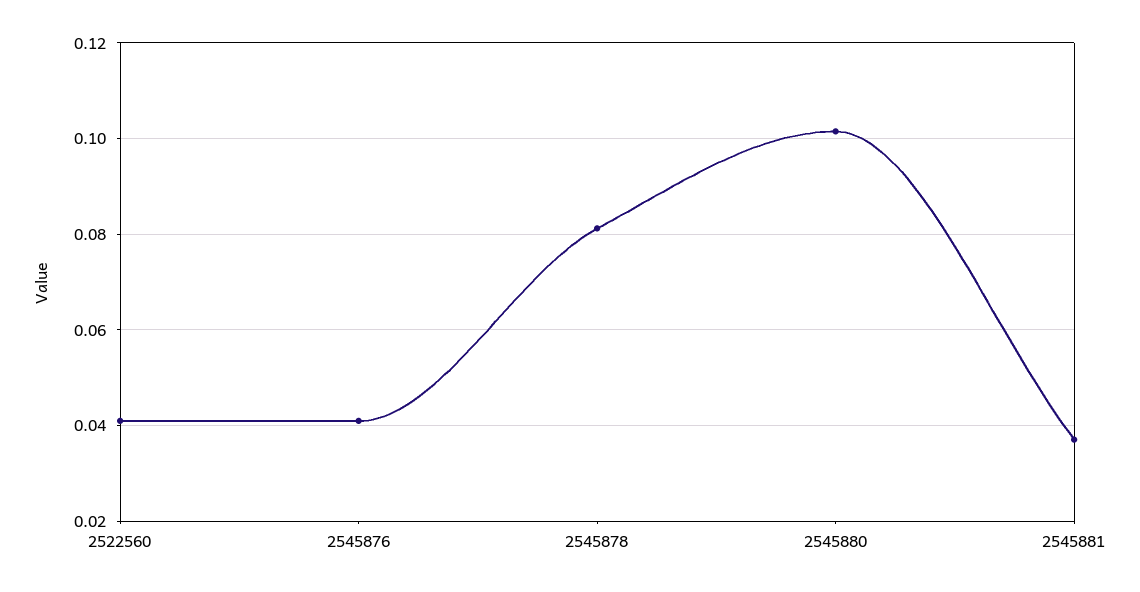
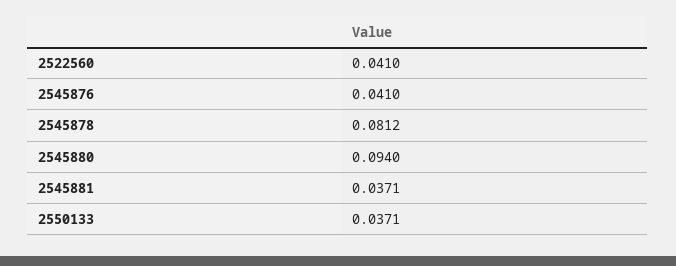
2545880: 0.102 -> 0.094
2550133: none -> 0.0371

